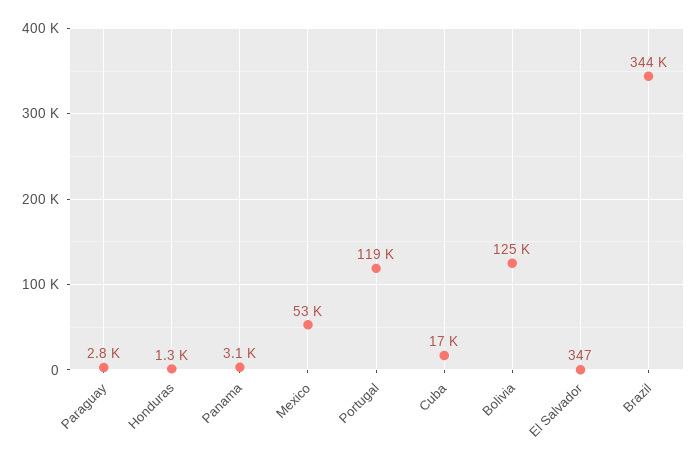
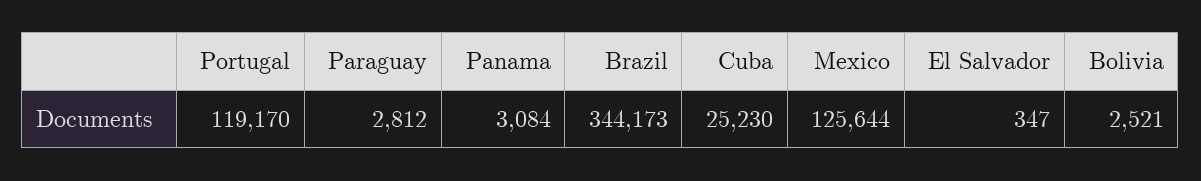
Honduras: 1300 -> none
Mexico: 53000 -> 125644
Cuba: 17000 -> 25230
Bolivia: 125000 -> 2521

